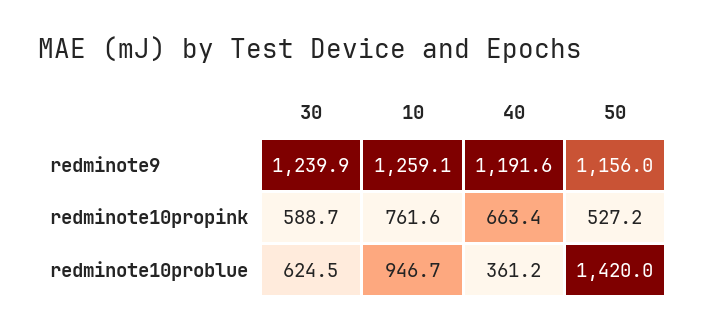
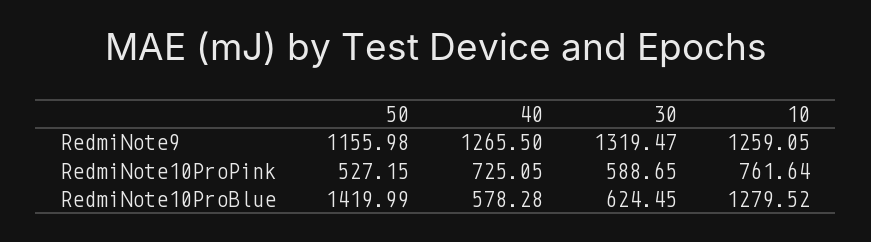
30, redminote9: 1239.9 -> 1319.47
40, redminote9: 1191.6 -> 1265.5
40, redminote10propink: 663.4 -> 725.05
10, redminote10problue: 946.7 -> 1279.52
40, redminote10problue: 361.2 -> 578.28

